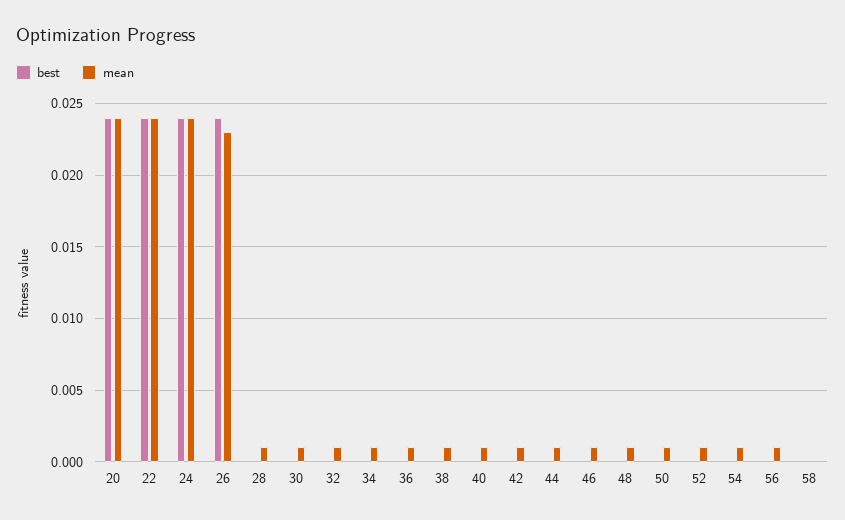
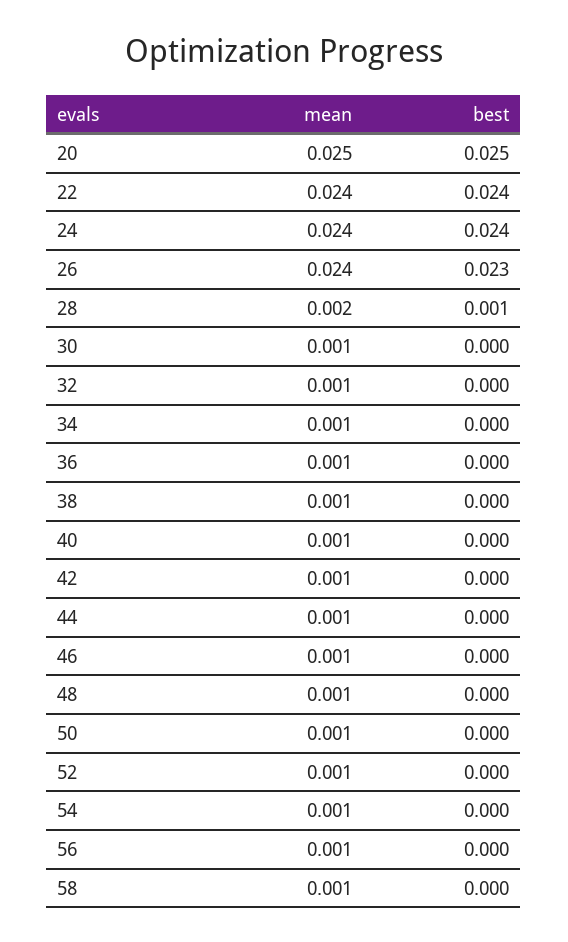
best, 20: 0.024 -> 0.025
mean, 20: 0.024 -> 0.025
best, 26: 0.024 -> 0.023
mean, 26: 0.023 -> 0.024
best, 28: 0 -> 0.001
mean, 28: 0.001 -> 0.002
mean, 58: 0 -> 0.001

